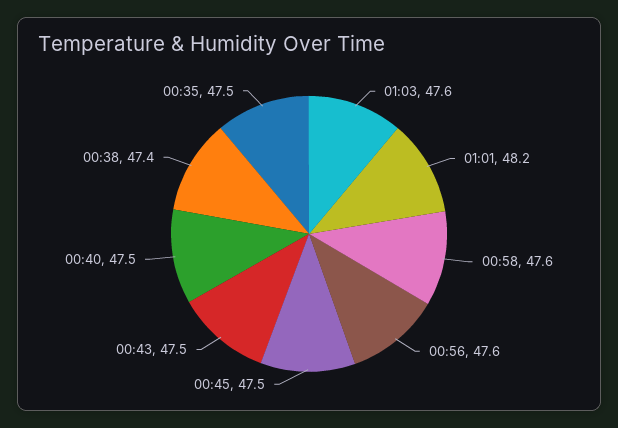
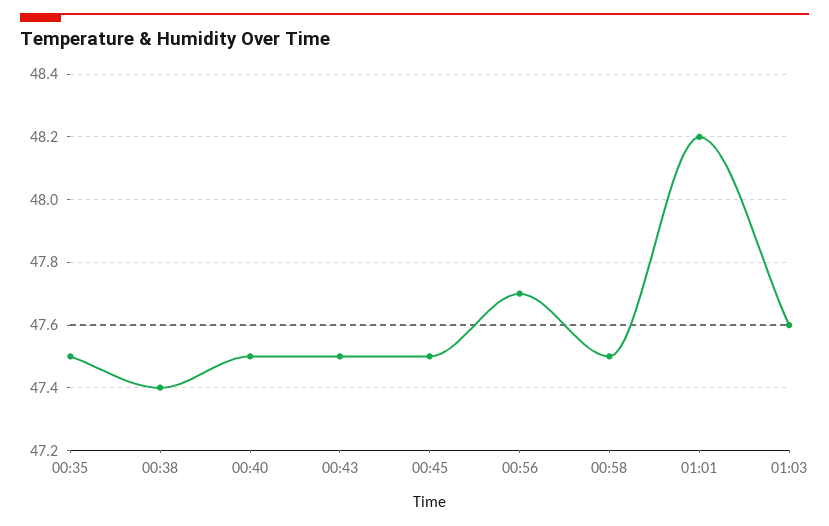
00:58: 47.6 -> 47.5
00:56: 47.6 -> 47.7

